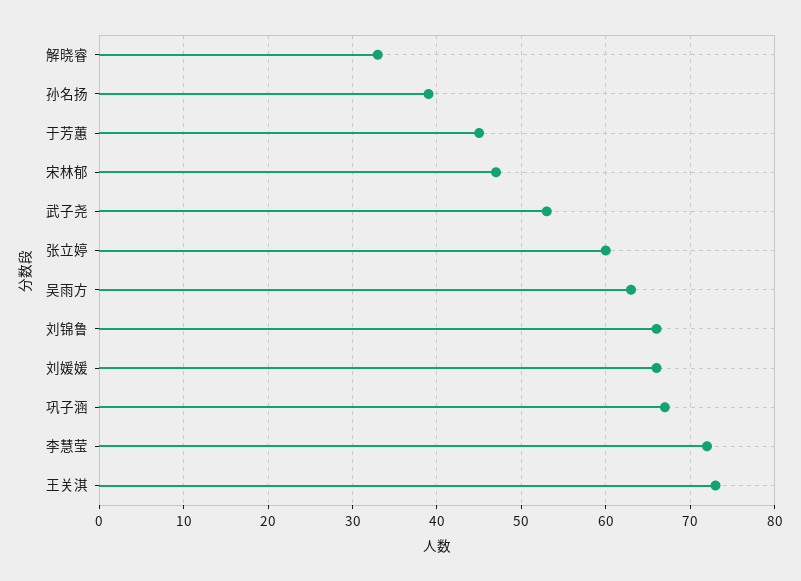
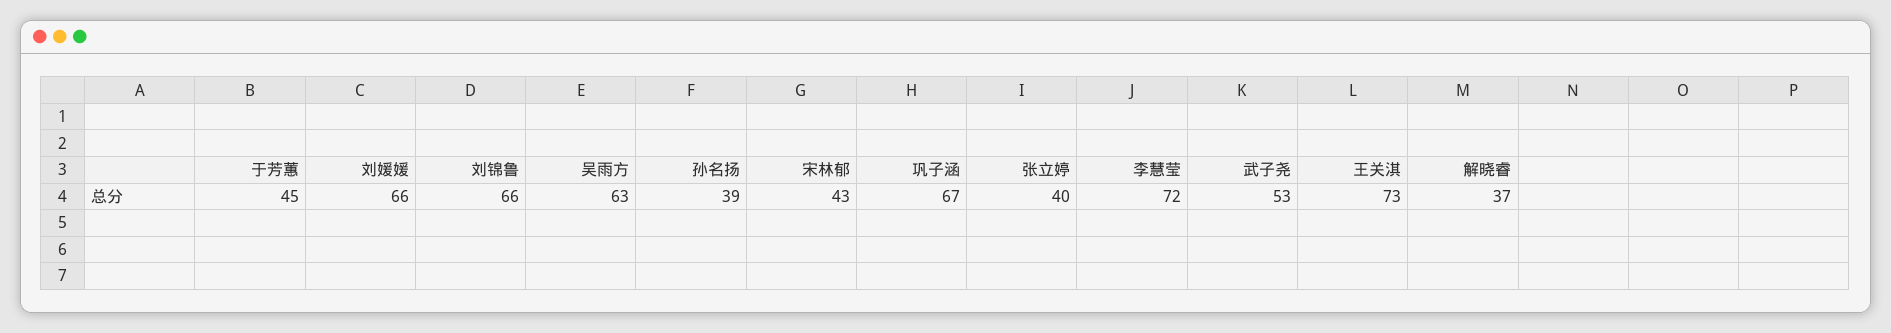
解晓睿: 33 -> 37
宋林郁: 47 -> 43
张立婷: 60 -> 40

